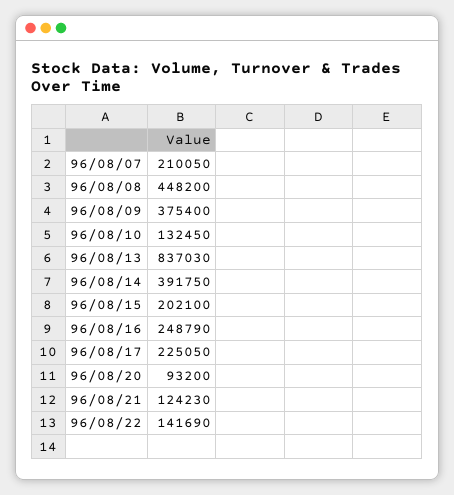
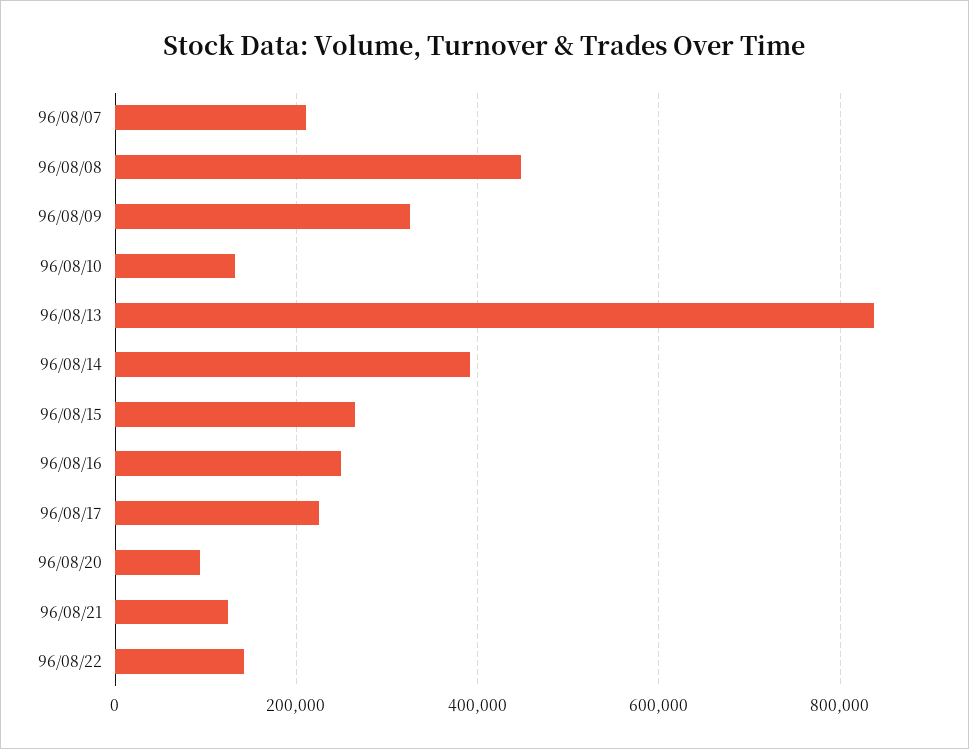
96/08/09: 375400 -> 320000
96/08/15: 202100 -> 260000

